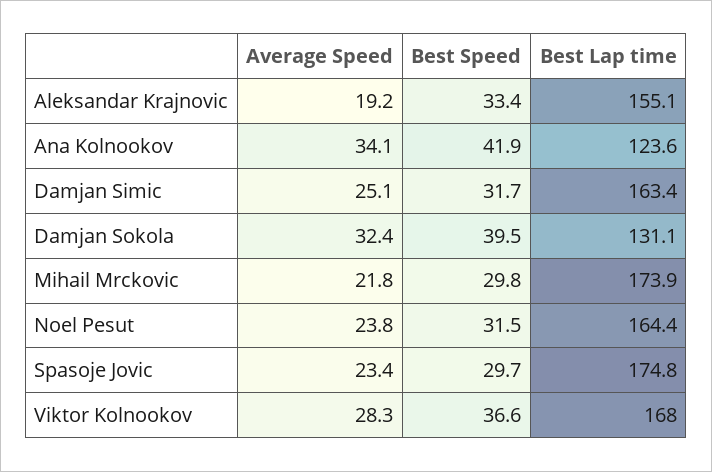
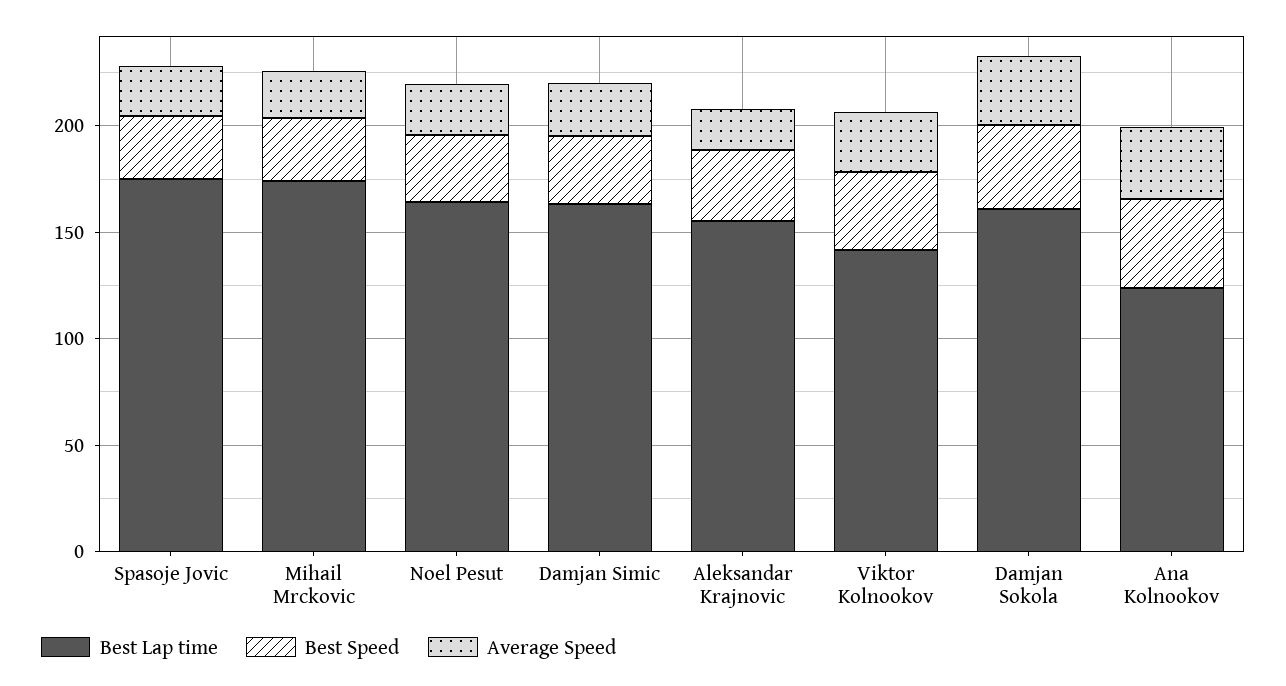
Best Lap time, Damjan Sokola: 131.1 -> 160
Best Lap time, Viktor Kolnookov: 168 -> 140

